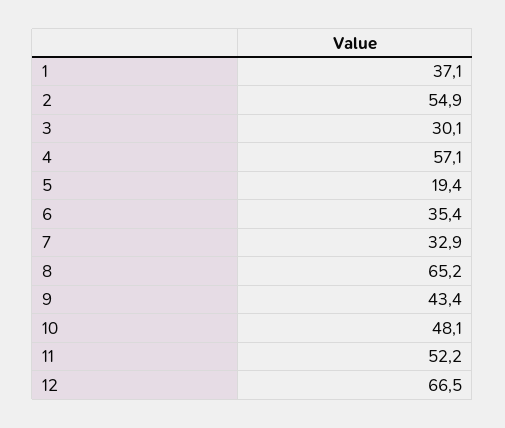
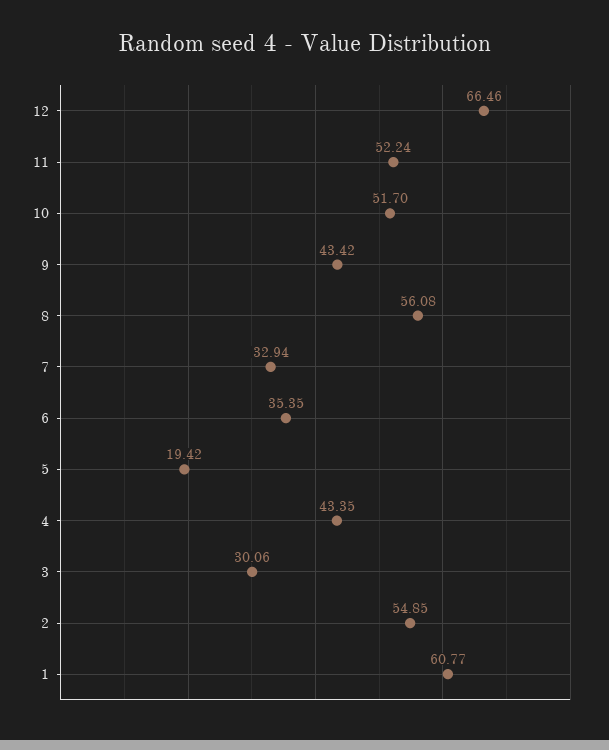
1: 37.1 -> 60.77
4: 57.1 -> 43.35
8: 65.2 -> 56.08
10: 48.1 -> 51.7

